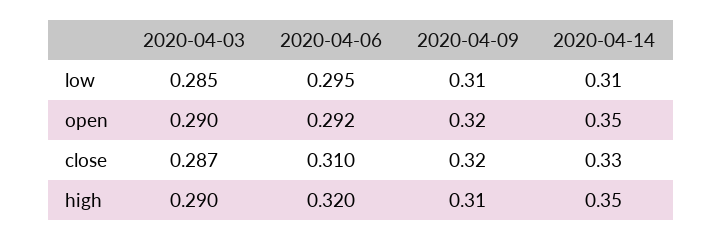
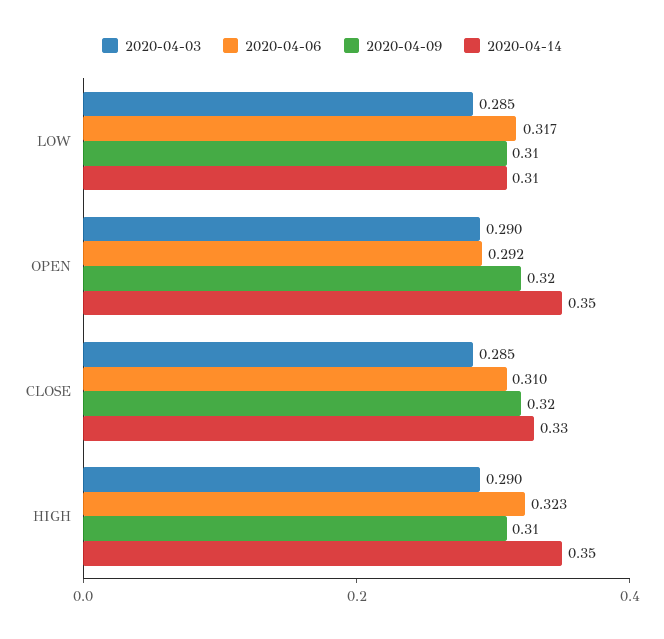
2020-04-06, low: 0.295 -> 0.317
2020-04-03, close: 0.287 -> 0.285
2020-04-06, high: 0.32 -> 0.323

